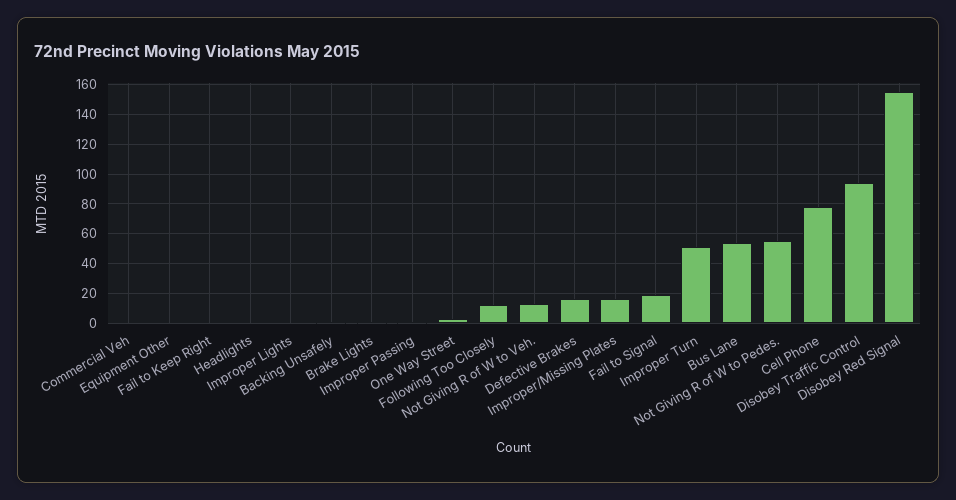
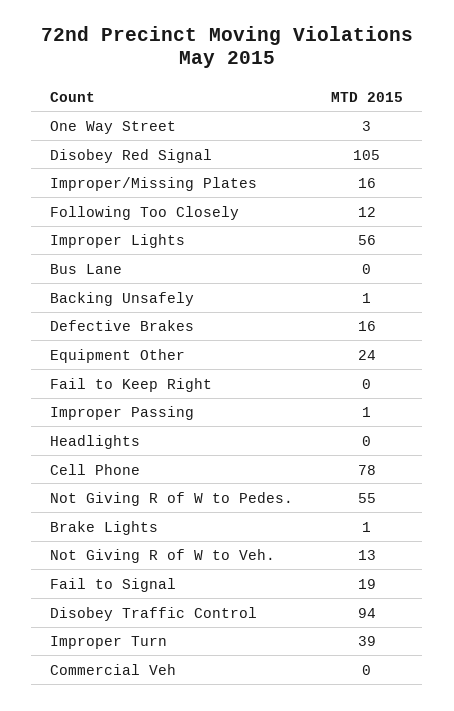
Equipment Other: 0 -> 24
Improper Lights: 0 -> 56
Improper Turn: 50 -> 39
Bus Lane: 55 -> 0
Disobey Red Signal: 155 -> 105

